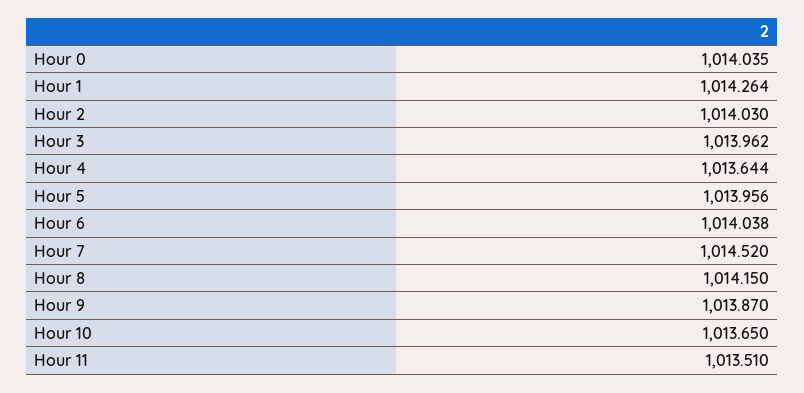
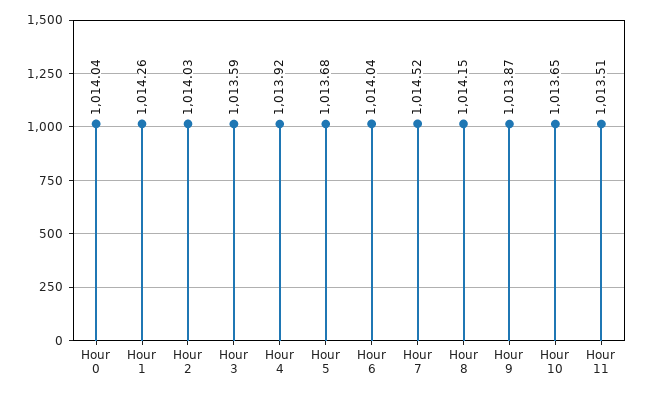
Hour 3: 1013.962 -> 1013.59
Hour 4: 1013.644 -> 1013.92
Hour 5: 1013.956 -> 1013.68

